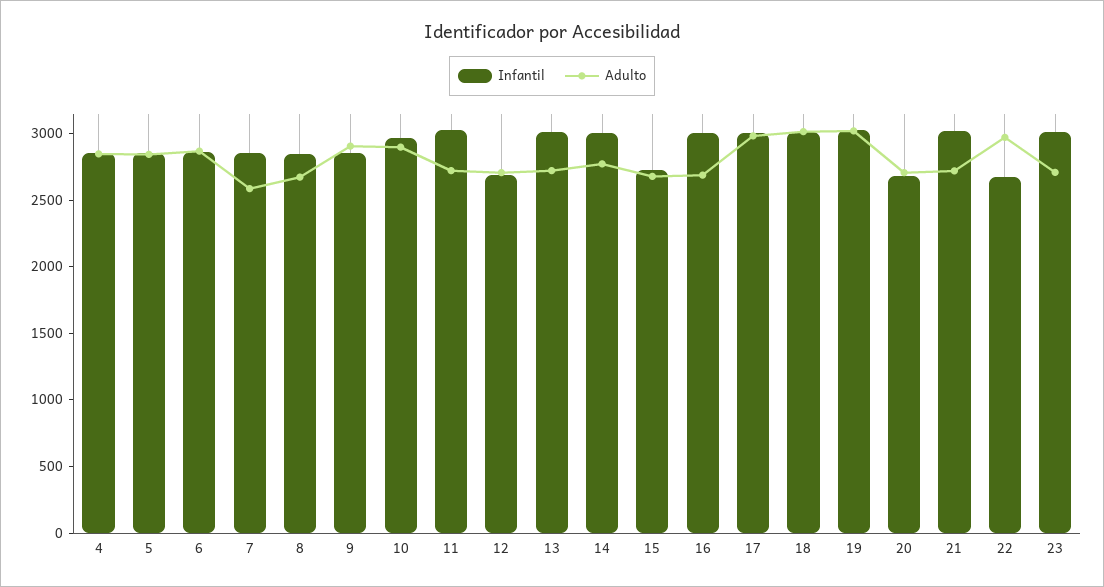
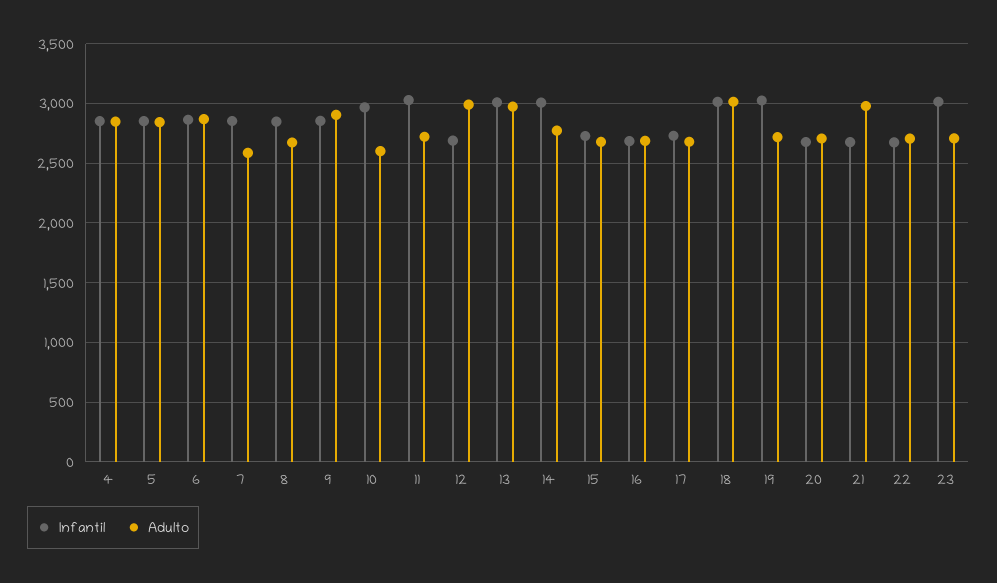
Adulto, 10: 2900 -> 2600
Adulto, 12: 2700 -> 3000
Adulto, 13: 2700 -> 3000
Infantil, 16: 3000 -> 2700
Infantil, 17: 3000 -> 2700
Adulto, 17: 3000 -> 2700
Adulto, 19: 3000 -> 2700
Infantil, 21: 3000 -> 2700
Adulto, 21: 2700 -> 3000
Adulto, 22: 3000 -> 2700

